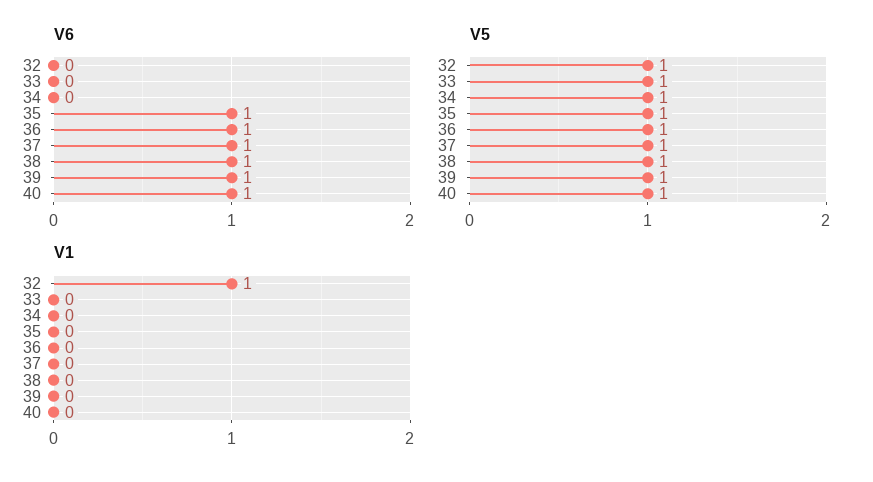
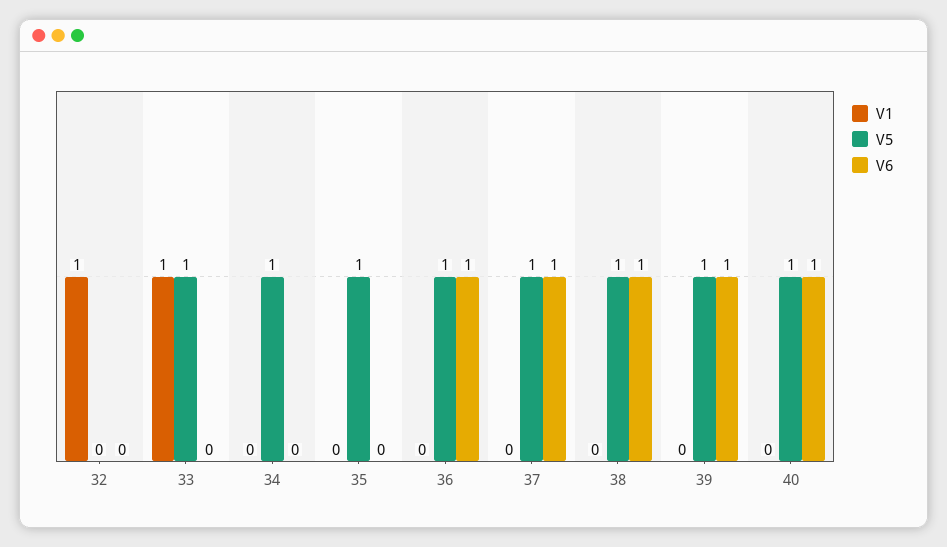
V6, 35: 1 -> 0
V5, 32: 1 -> 0
V1, 33: 0 -> 1

